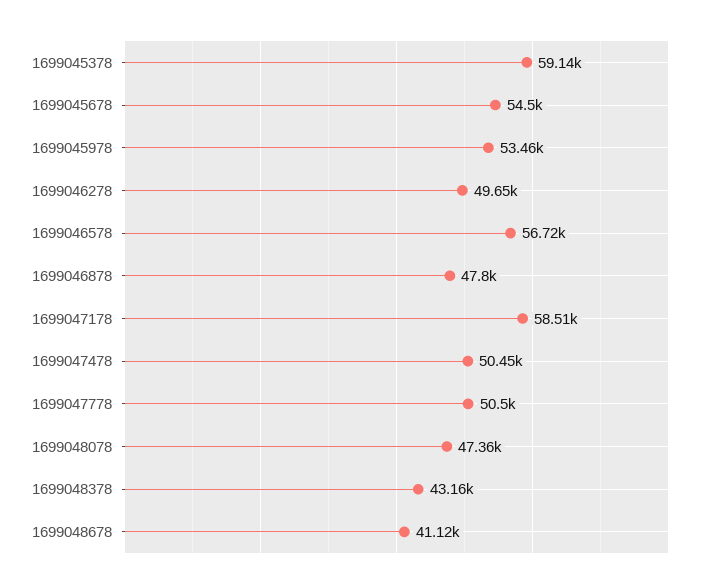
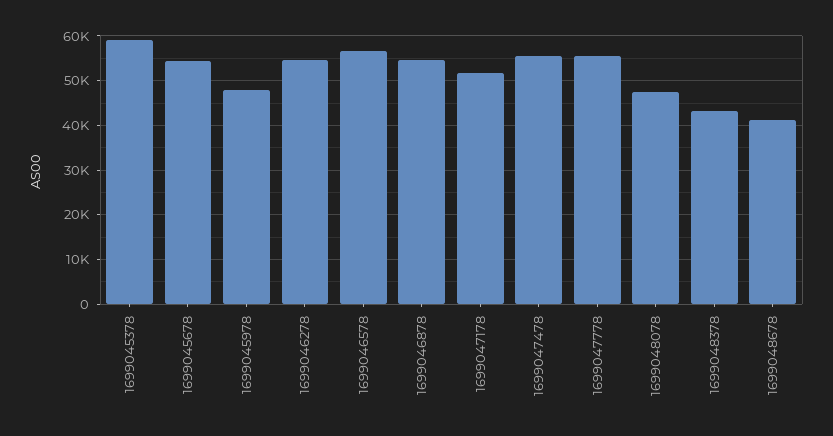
1699045978: 53460 -> 48000
1699046278: 49650 -> 54000
1699046878: 47800 -> 54000
1699047178: 58510 -> 52000
1699047478: 50450 -> 56000
1699047778: 50500 -> 56000

